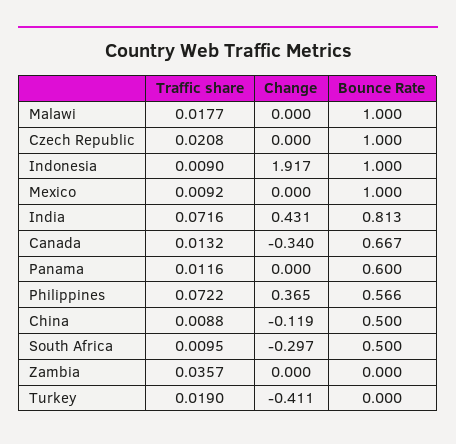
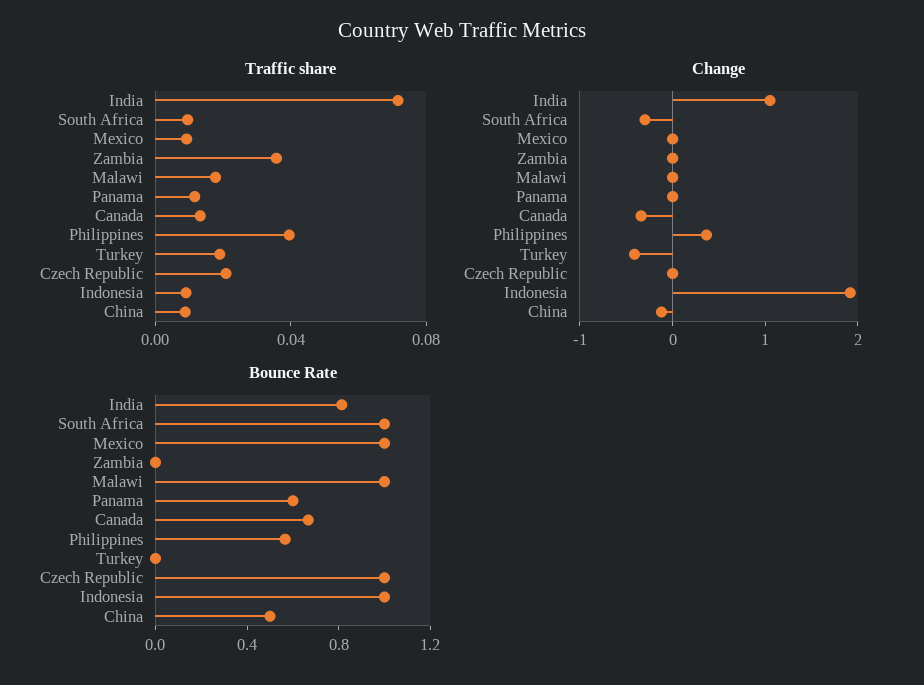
Change, India: 0.431 -> 1
Traffic share, Philippines: 0.0722 -> 0.04
Bounce Rate, South Africa: 0.5 -> 1

